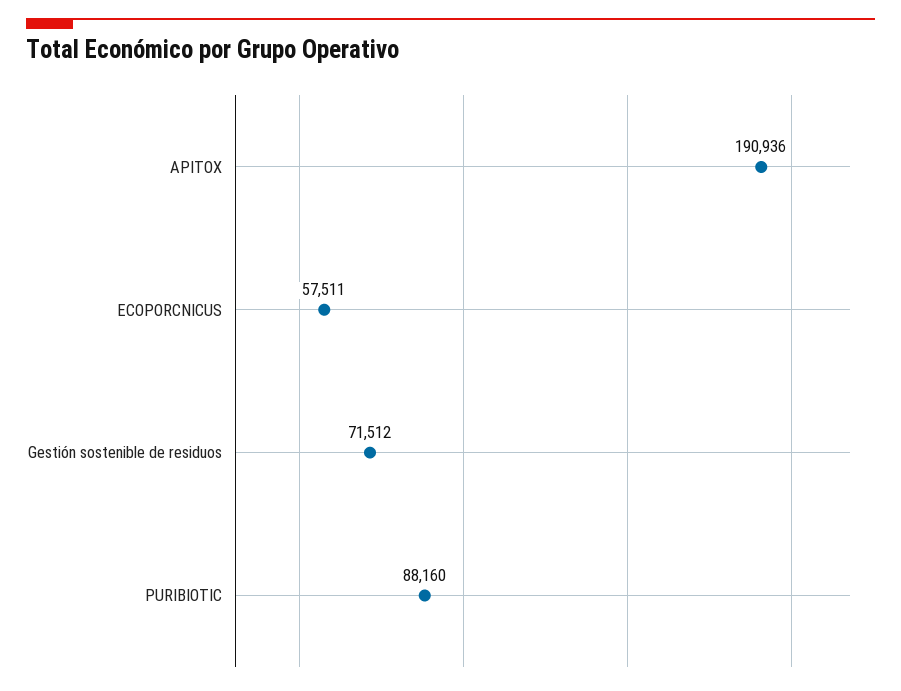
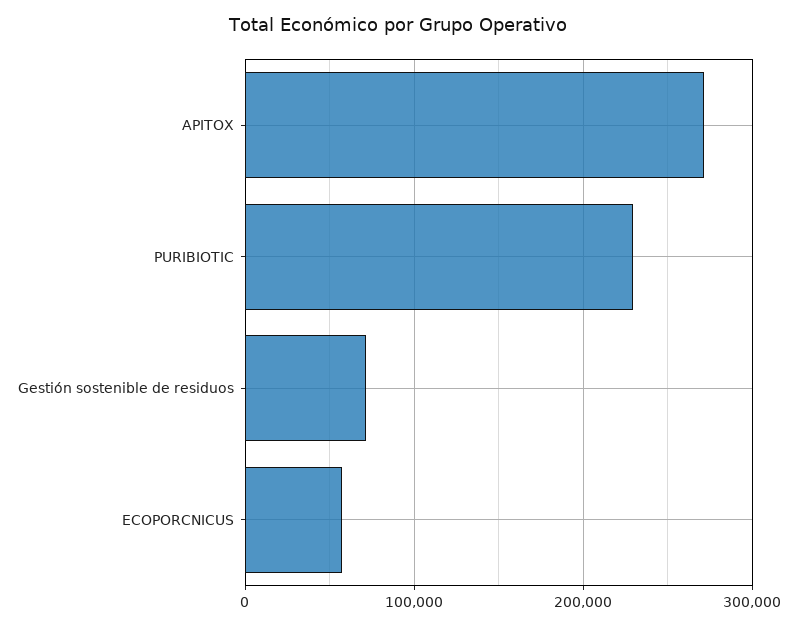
APITOX: 190936 -> 270000
PURIBIOTIC: 88160 -> 230000

